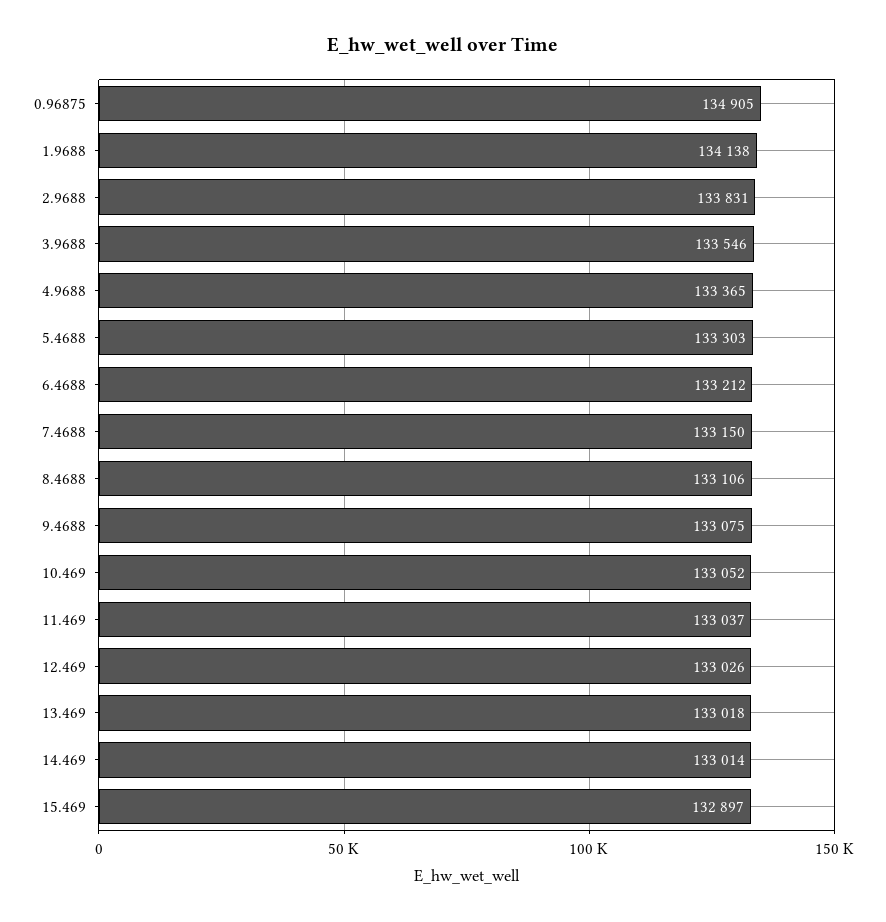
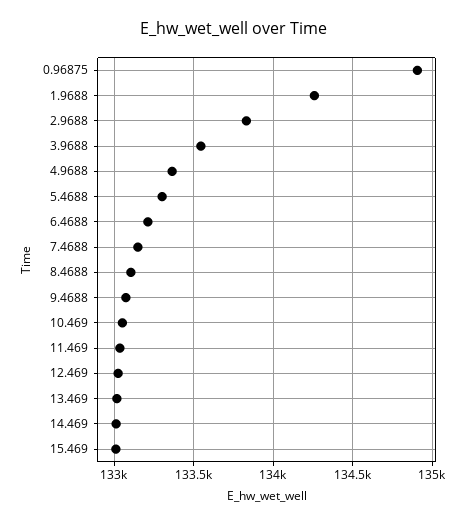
1.9688: 134138 -> 134250
15.469: 132897 -> 133000

